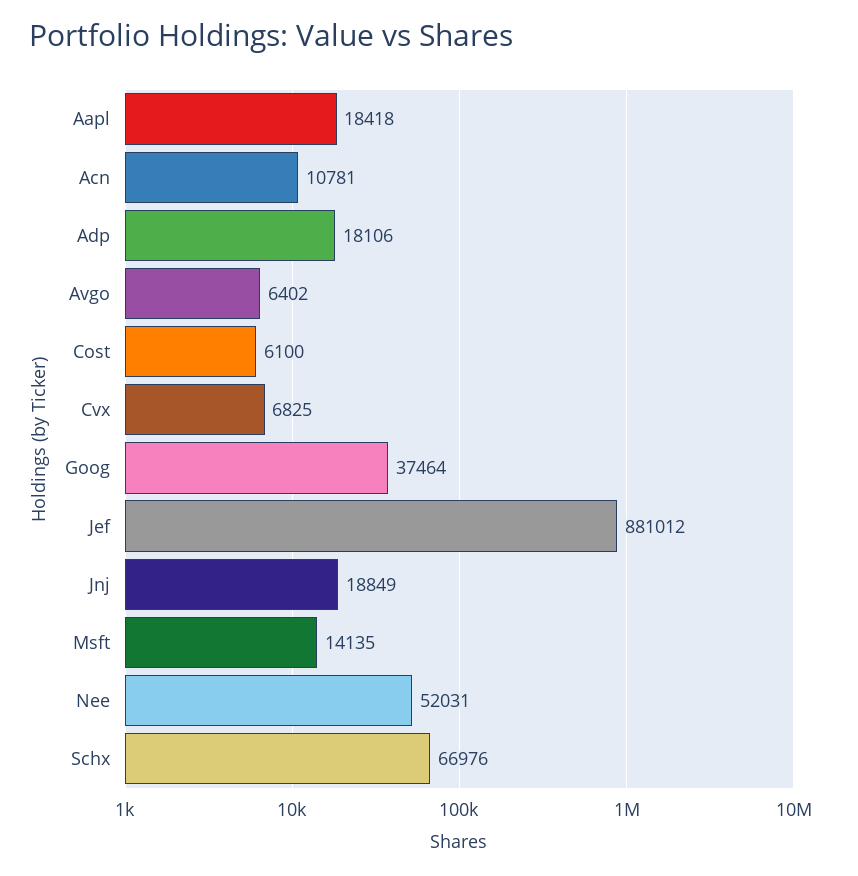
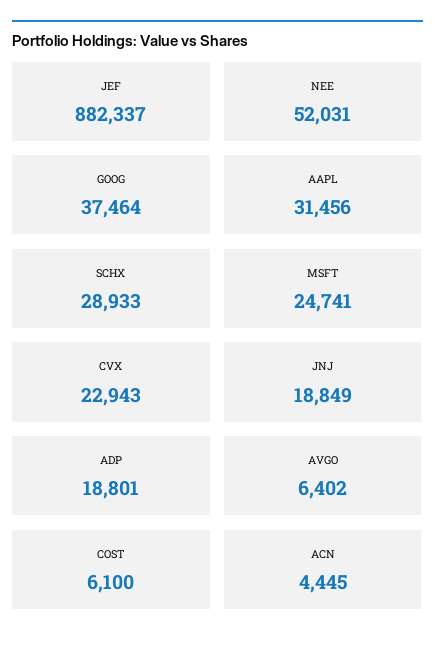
Aapl: 18418 -> 31456
Acn: 10781 -> 4445
Adp: 18106 -> 18801
Cvx: 6825 -> 22943
Jef: 881012 -> 882337
Msft: 14135 -> 24741
Schx: 66976 -> 28933

